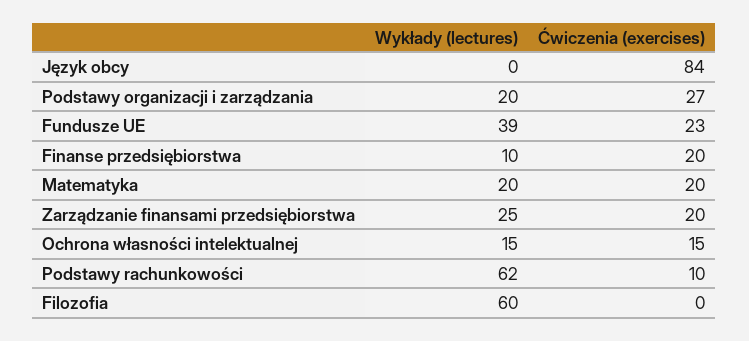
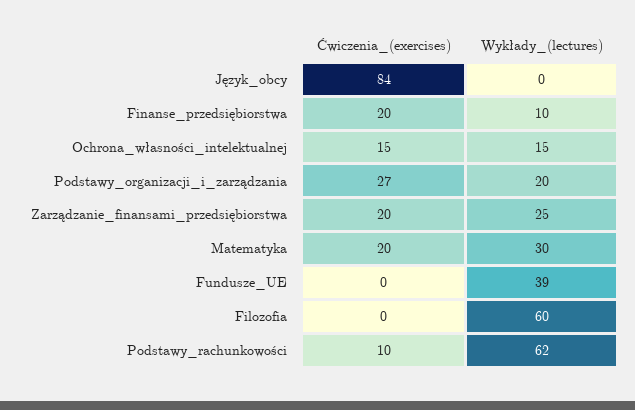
Ćwiczenia (exercises), Fundusze UE: 23 -> 0
Wykłady (lectures), Matematyka: 20 -> 30

